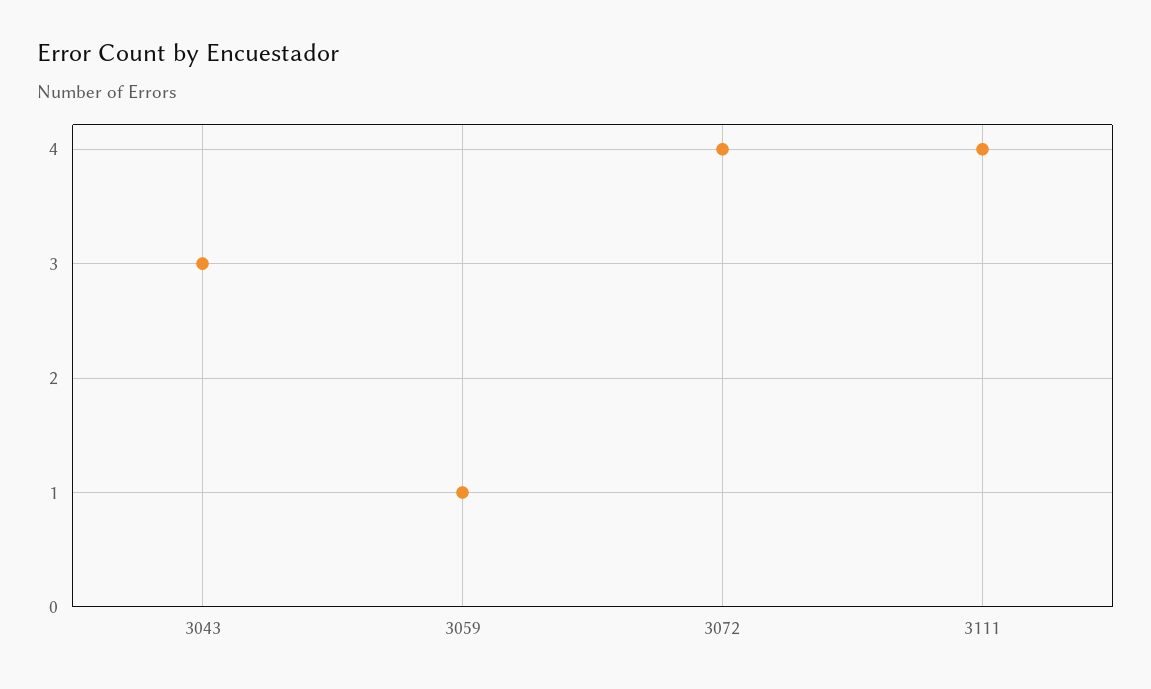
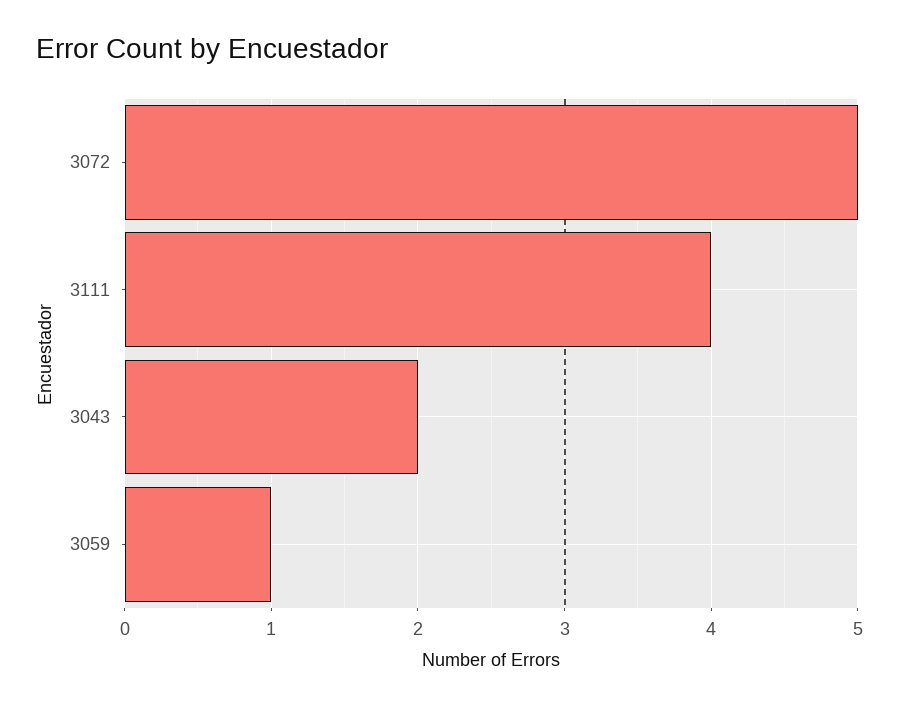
3043: 3 -> 2
3072: 4 -> 5

